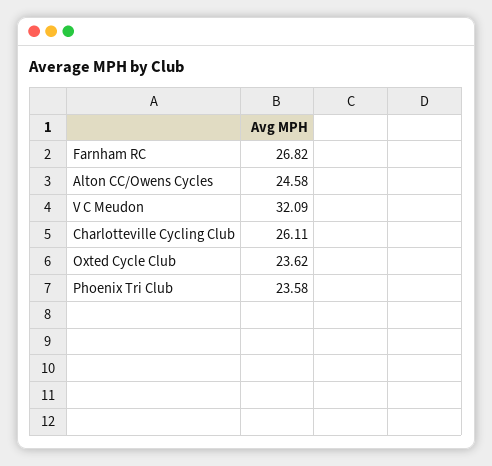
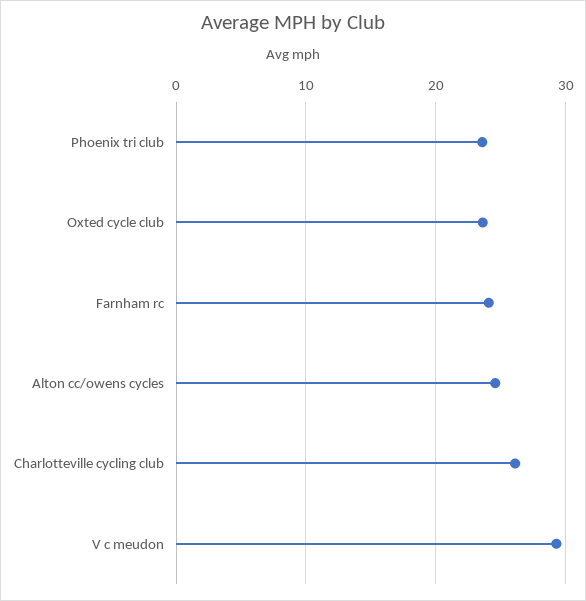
Farnham RC: 26.82 -> 24
V C Meudon: 32.09 -> 29

